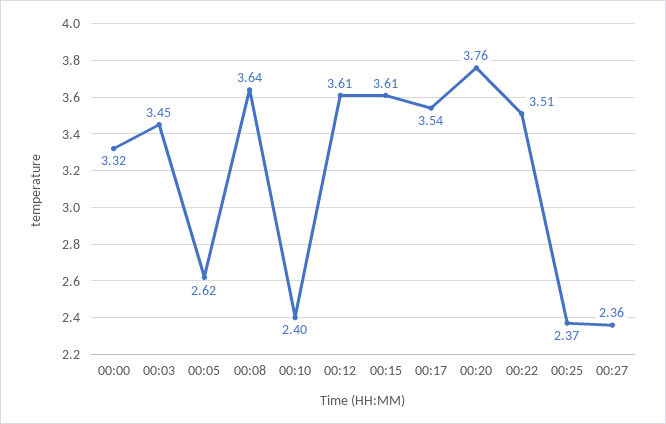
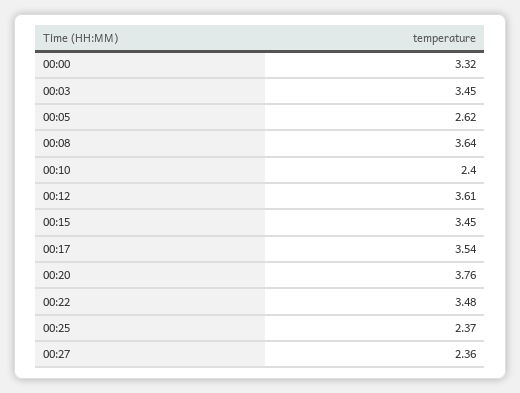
00:15: 3.61 -> 3.45
00:22: 3.51 -> 3.48

